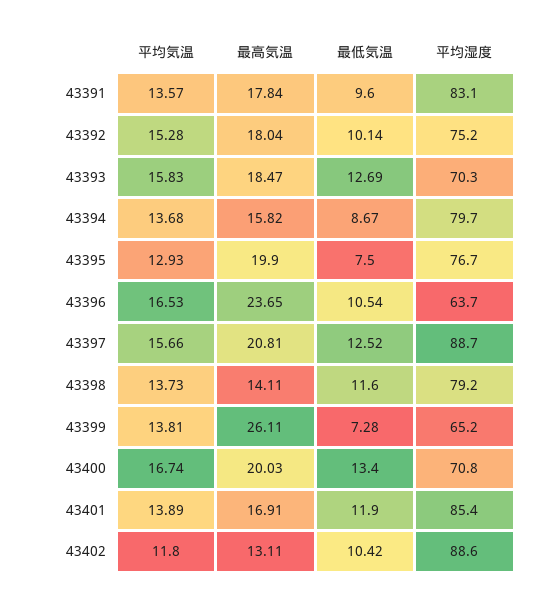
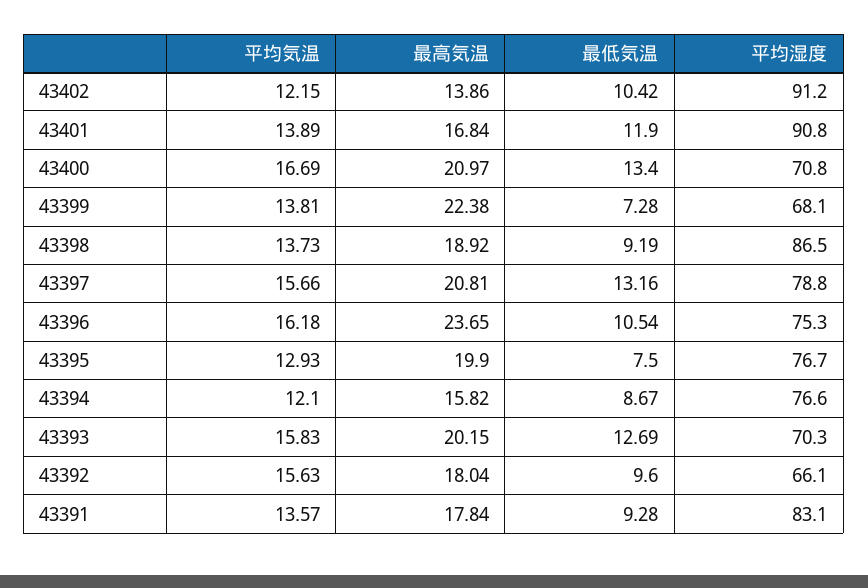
最低気温, 43391: 9.6 -> 9.28
平均気温, 43392: 15.28 -> 15.63
最低気温, 43392: 10.14 -> 9.6
平均湿度, 43392: 75.2 -> 66.1
最高気温, 43393: 18.47 -> 20.15
平均気温, 43394: 13.68 -> 12.1
平均湿度, 43394: 79.7 -> 76.6
平均気温, 43396: 16.53 -> 16.18
平均湿度, 43396: 63.7 -> 75.3
最低気温, 43397: 12.52 -> 13.16
平均湿度, 43397: 88.7 -> 78.8
最高気温, 43398: 14.11 -> 18.92
最低気温, 43398: 11.6 -> 9.19
平均湿度, 43398: 79.2 -> 86.5
最高気温, 43399: 26.11 -> 22.38
平均湿度, 43399: 65.2 -> 68.1
平均気温, 43400: 16.74 -> 16.69
最高気温, 43400: 20.03 -> 20.97
最高気温, 43401: 16.91 -> 16.84
平均湿度, 43401: 85.4 -> 90.8
平均気温, 43402: 11.8 -> 12.15
最高気温, 43402: 13.11 -> 13.86
平均湿度, 43402: 88.6 -> 91.2

